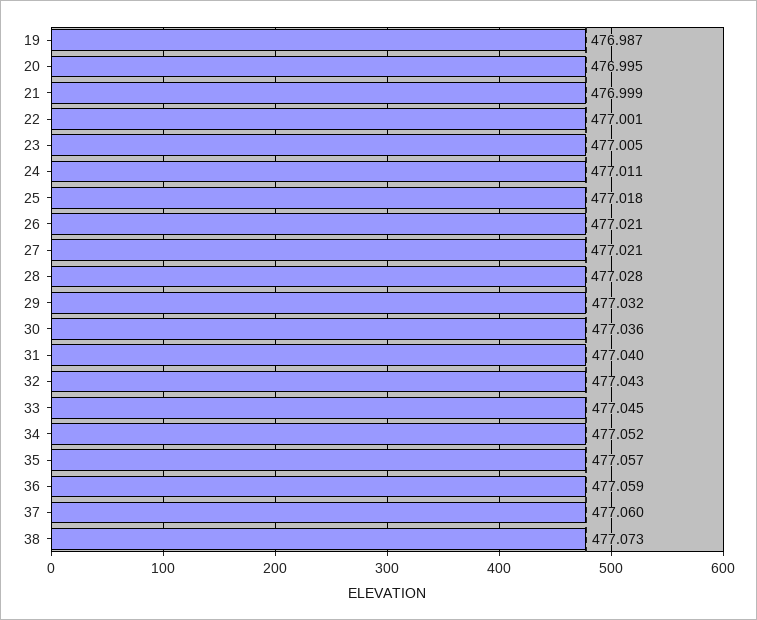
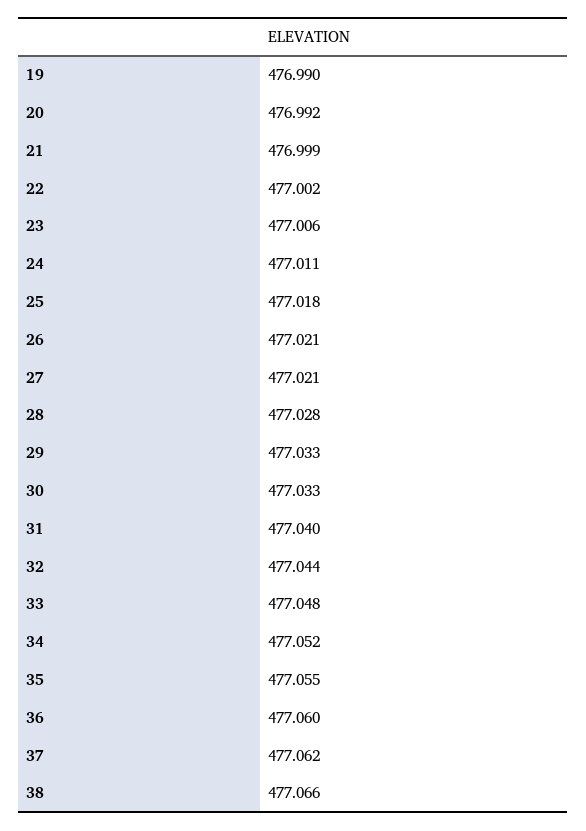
19: 476.987 -> 476.99
20: 476.995 -> 476.992
22: 477.001 -> 477.002
23: 477.005 -> 477.006
29: 477.032 -> 477.033
30: 477.036 -> 477.033
32: 477.043 -> 477.044
33: 477.045 -> 477.048
35: 477.057 -> 477.055
36: 477.059 -> 477.06
37: 477.06 -> 477.062
38: 477.073 -> 477.066

